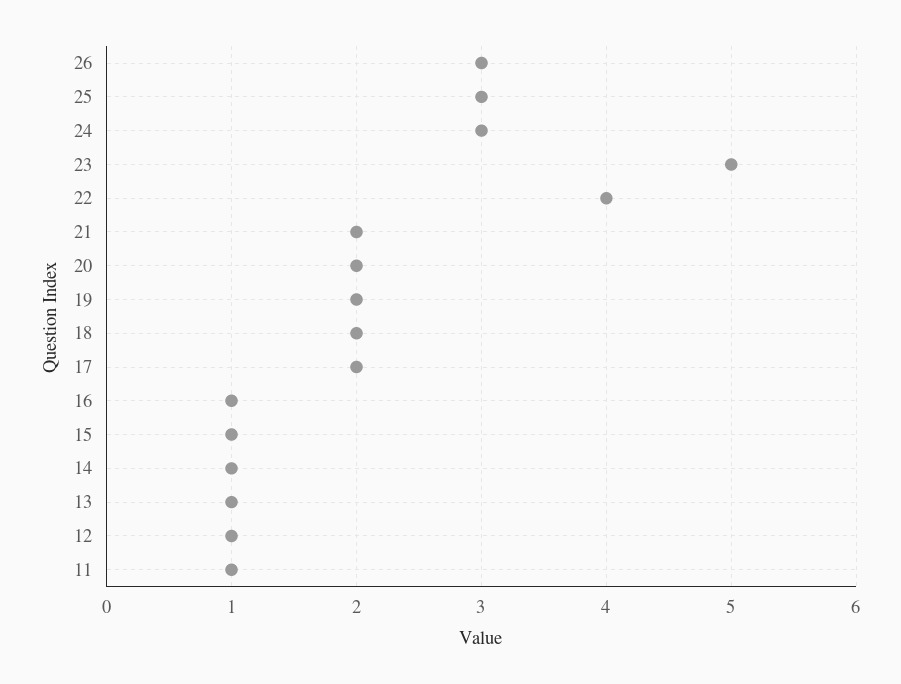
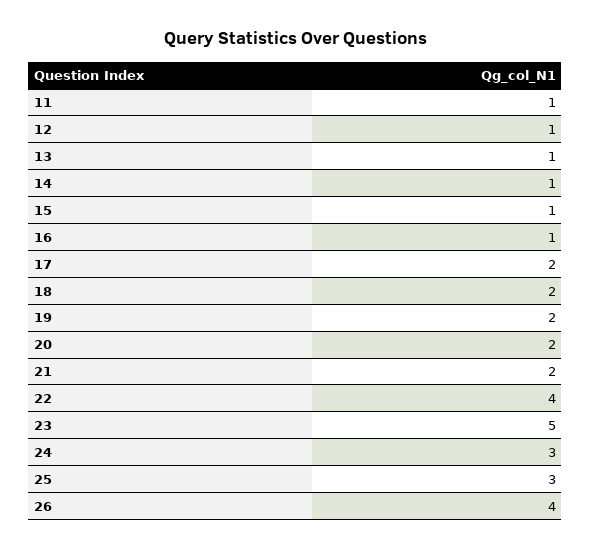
26: 3 -> 4

